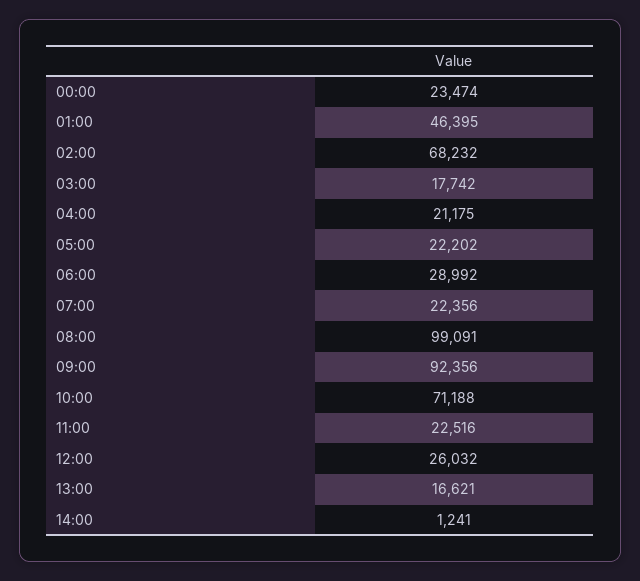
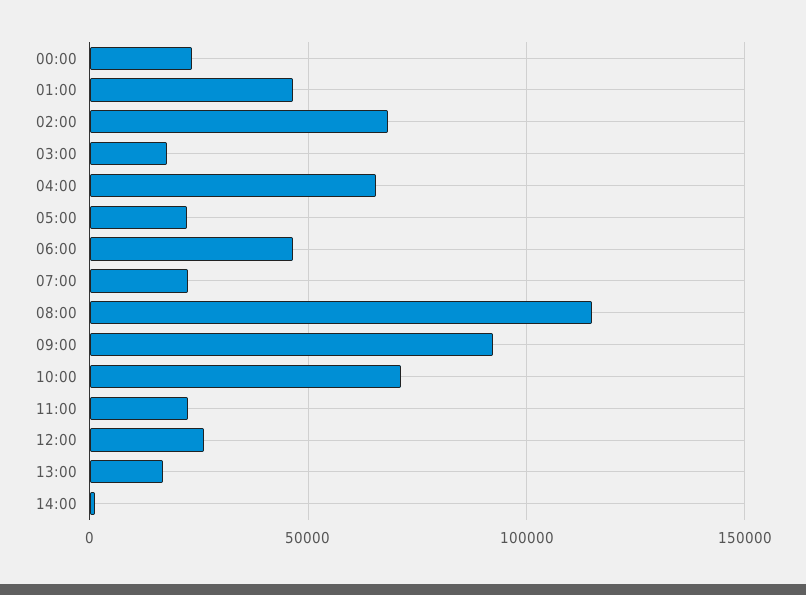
04:00: 21175 -> 65000
06:00: 28992 -> 45000
08:00: 99091 -> 115000

